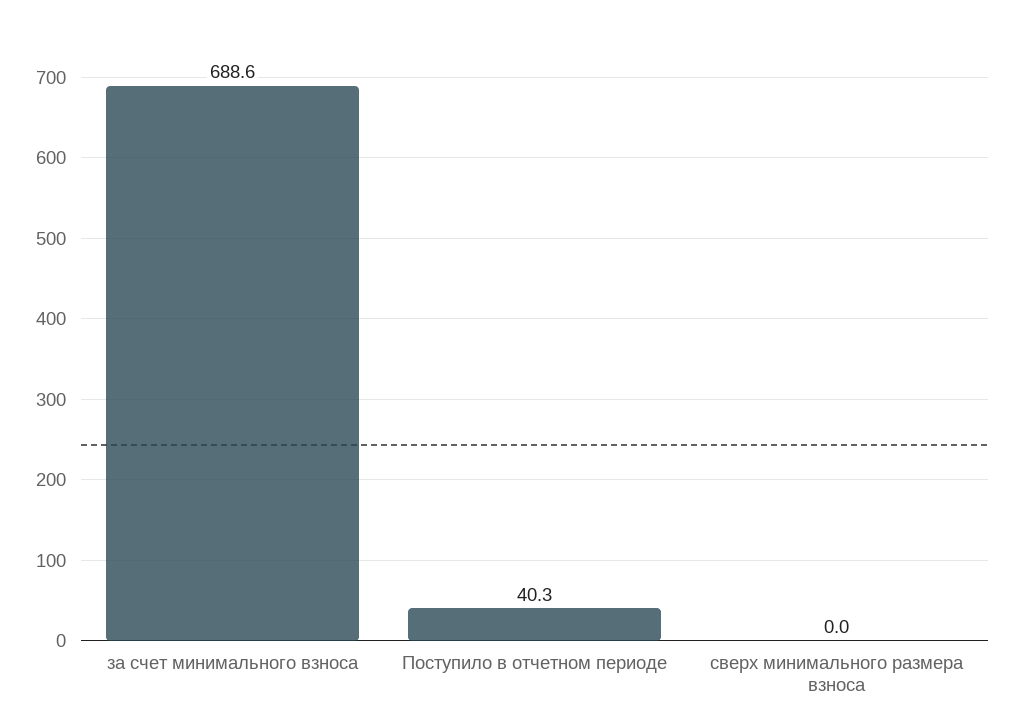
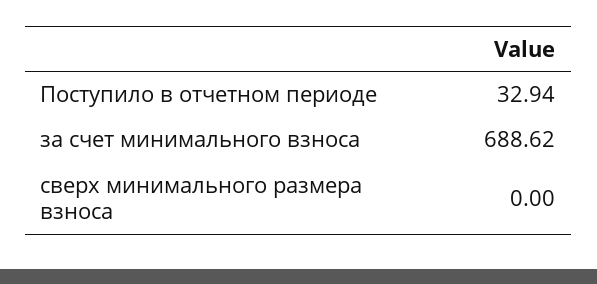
Поступило в отчетном периоде: 40.3 -> 32.94

